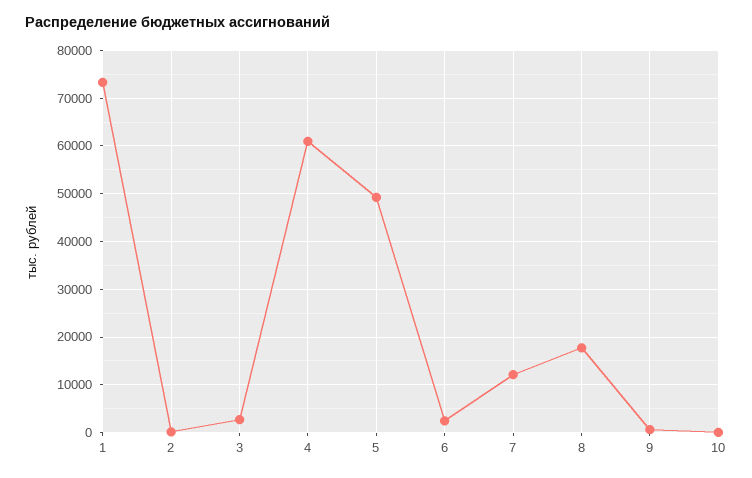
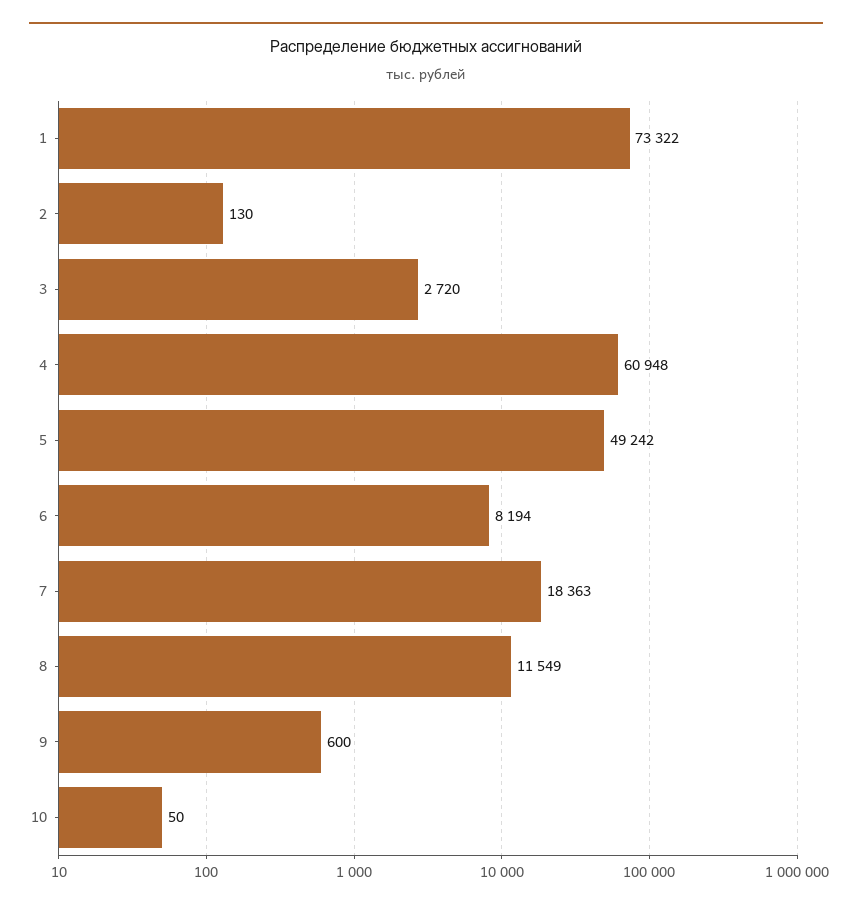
6: 2000 -> 8194
7: 12000 -> 18363
8: 18000 -> 11549

